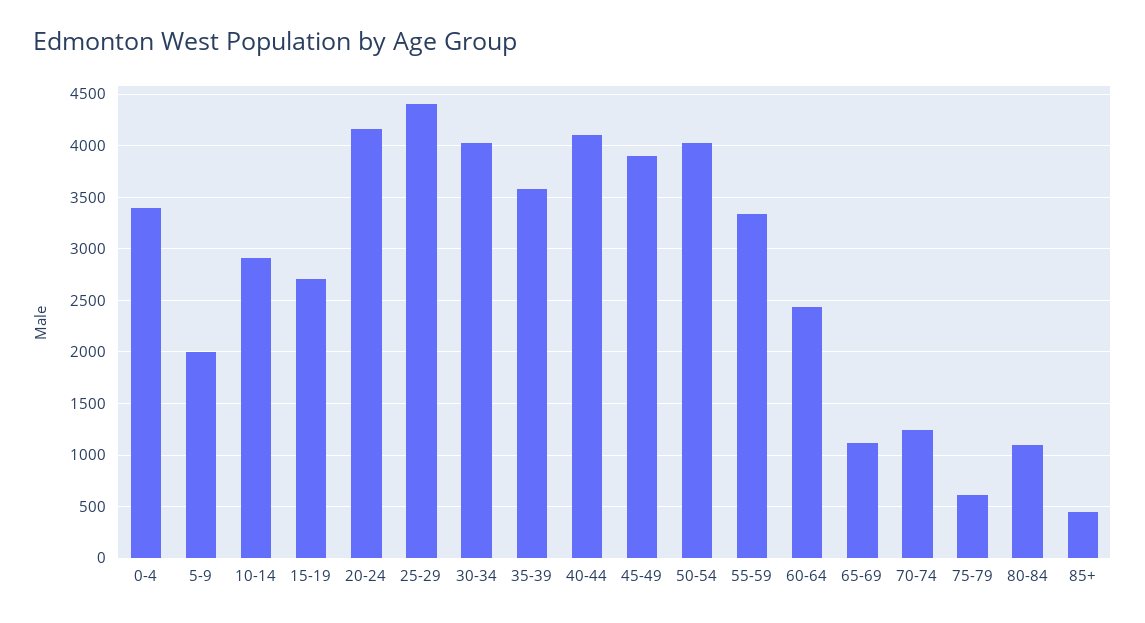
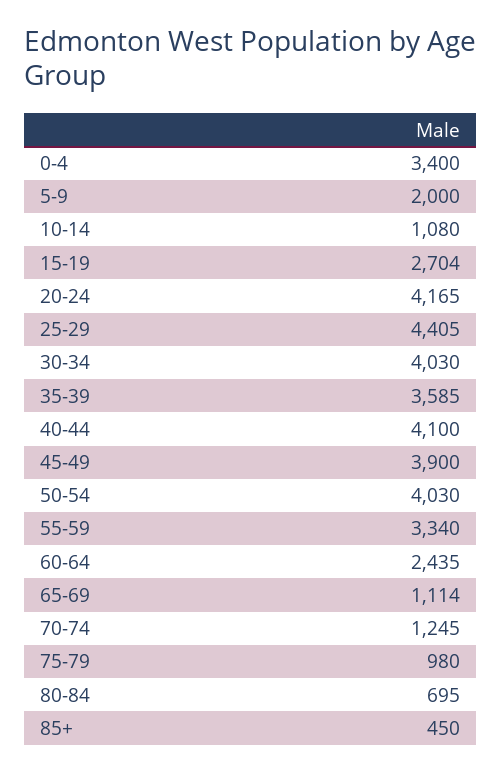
10-14: 2900 -> 1080
75-79: 600 -> 980
80-84: 1100 -> 695

